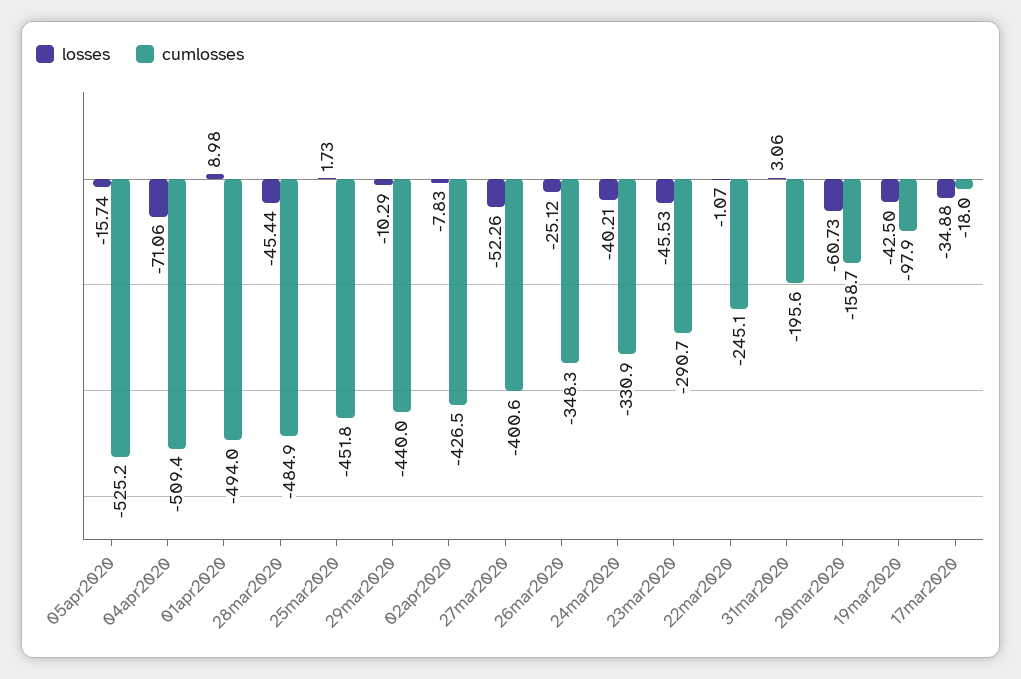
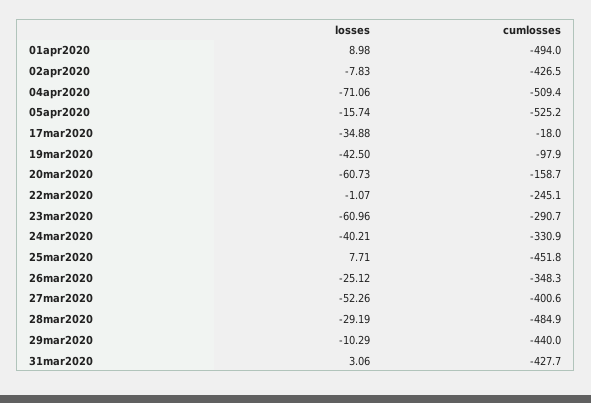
losses, 28mar2020: -45.44 -> -29.19
losses, 25mar2020: 1.73 -> 7.71
losses, 23mar2020: -45.53 -> -60.96
cumlosses, 31mar2020: -195.6 -> -427.7

